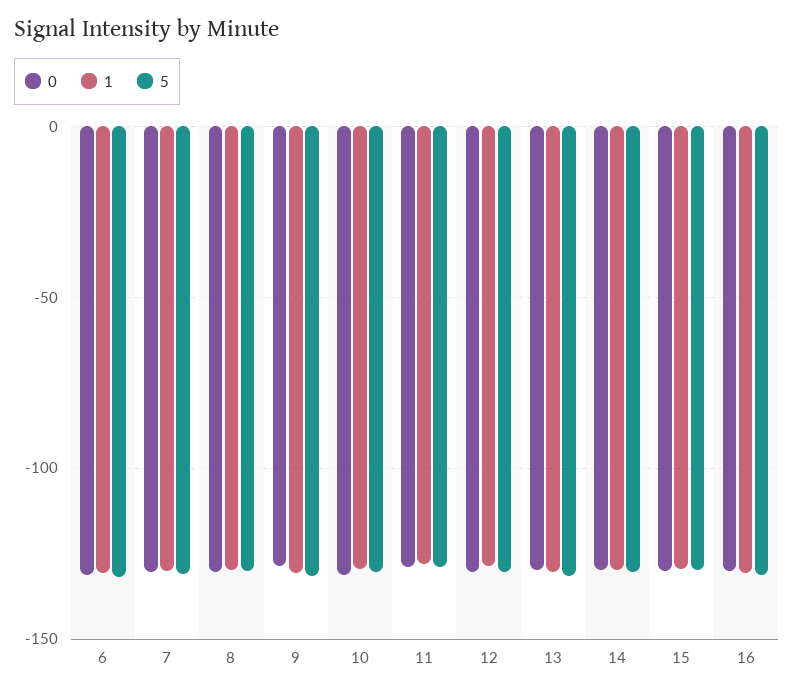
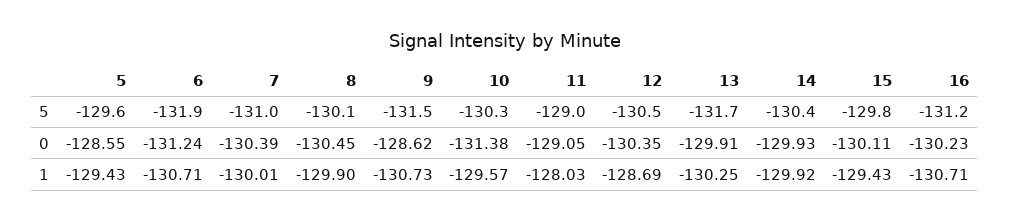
5, 5: none -> -129.6
0, 5: none -> -128.55
1, 5: none -> -129.43

